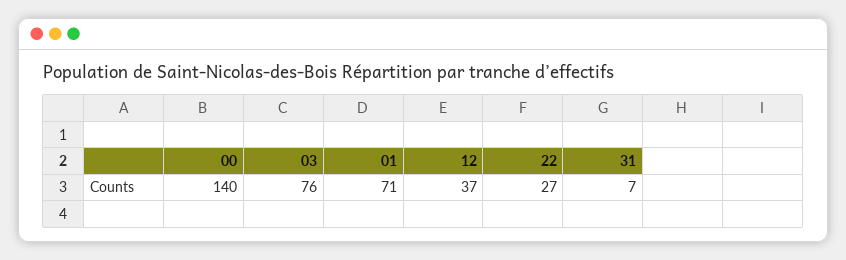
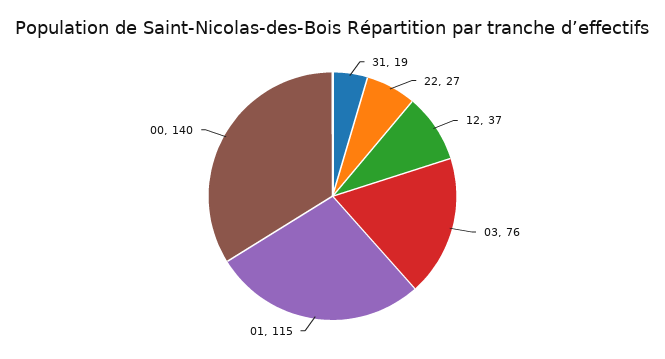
01: 71 -> 115
31: 7 -> 19

